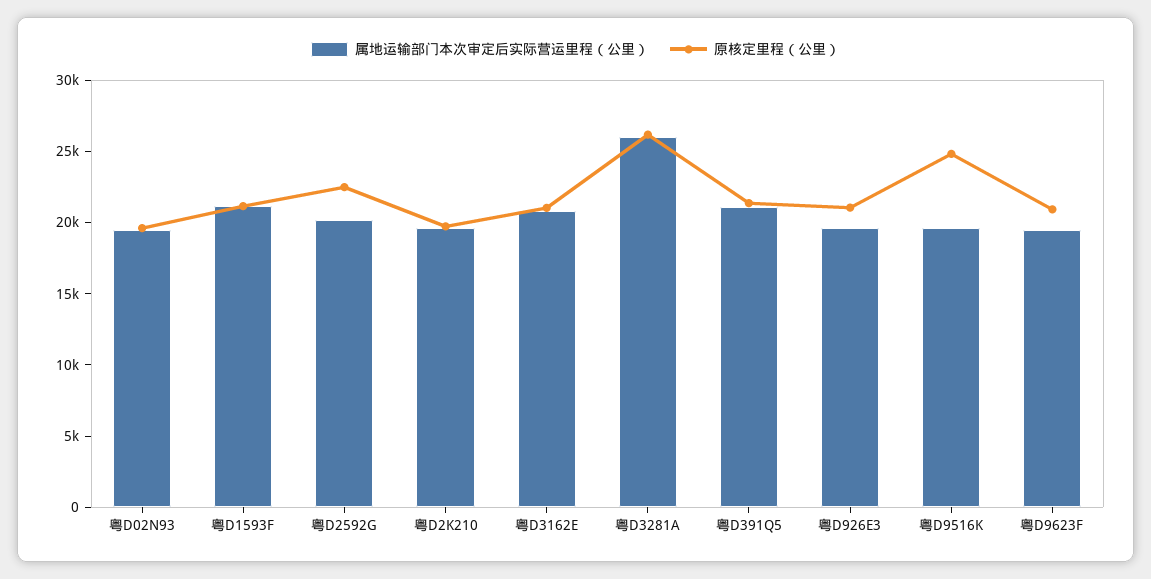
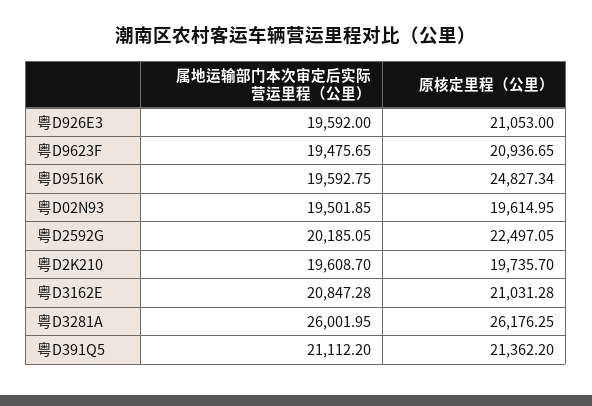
属地运输部门本次审定后实际营运里程（公里）, 粤D1593F: 21000 -> none
原核定里程（公里）, 粤D1593F: 21000 -> none

